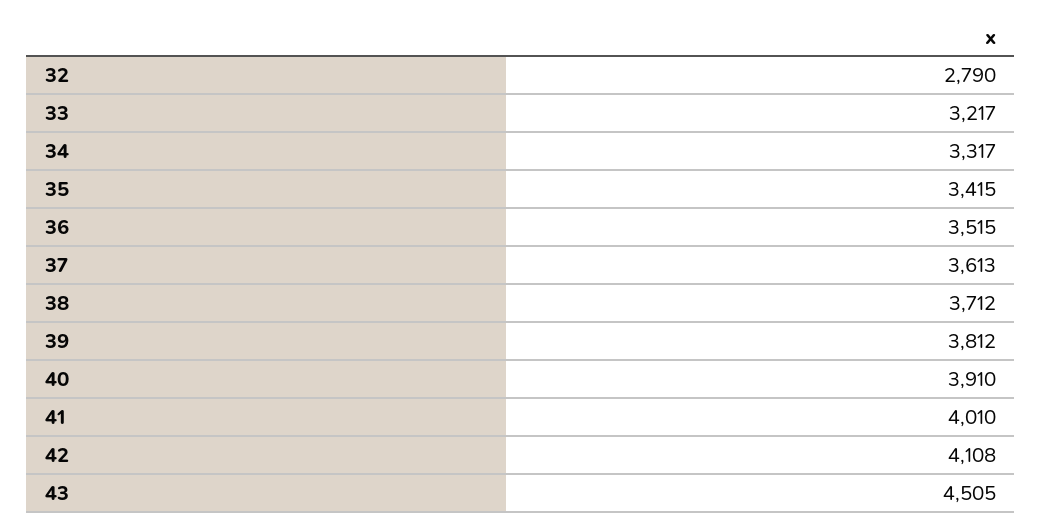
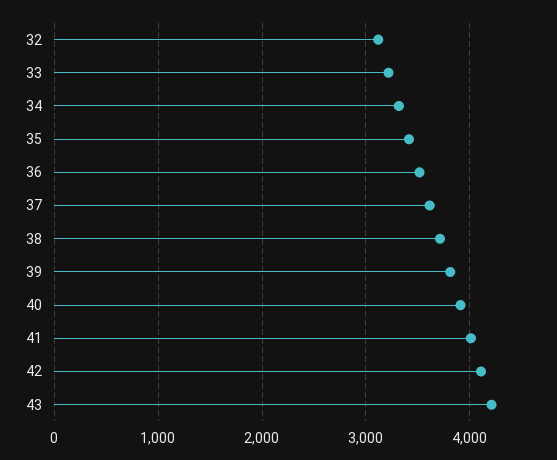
32: 2790 -> 3100
43: 4505 -> 4200

